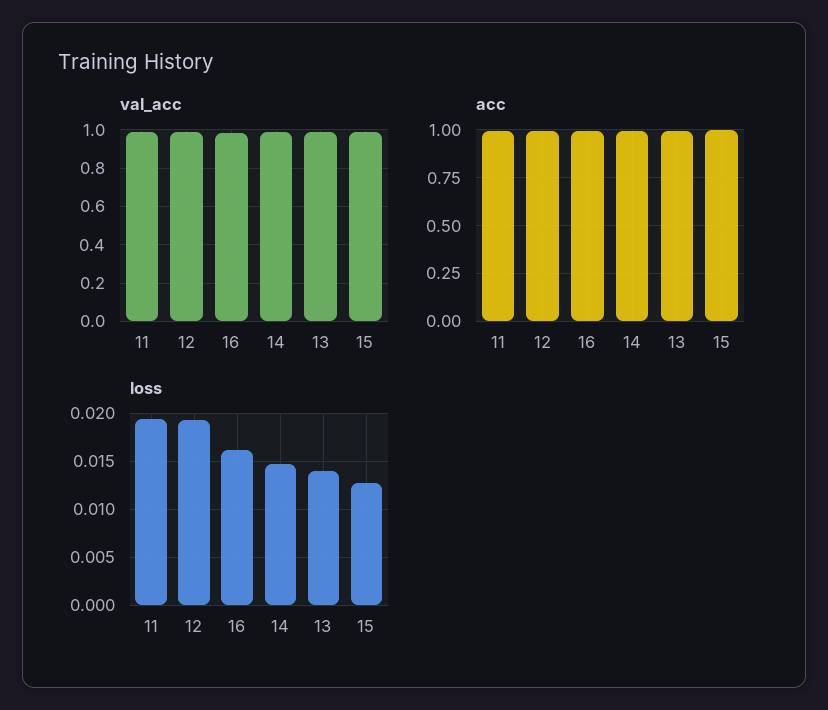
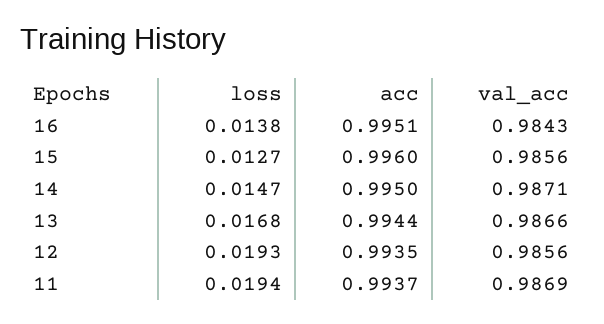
loss, 16: 0.016 -> 0.0138
loss, 13: 0.014 -> 0.0168

